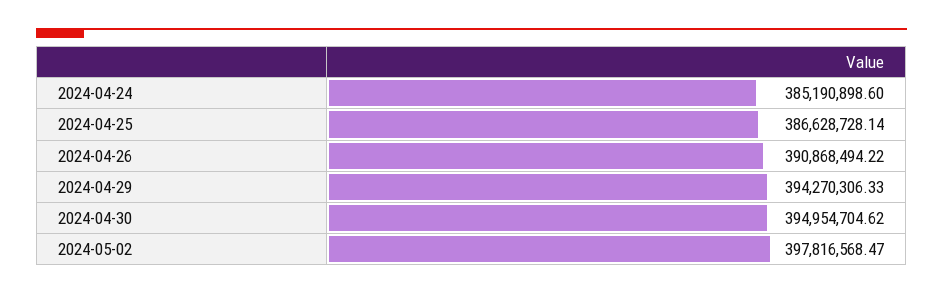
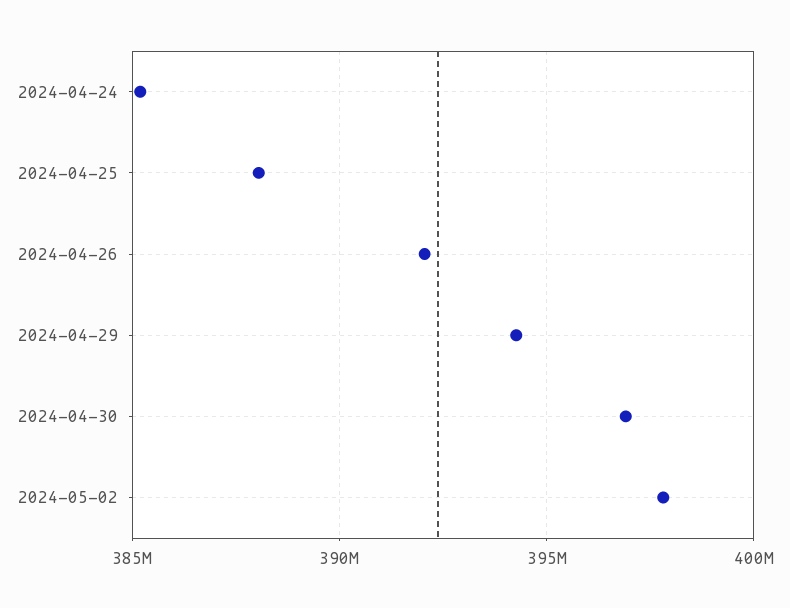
2024-04-25: 386628728.14 -> 388000000
2024-04-26: 390868494.22 -> 392000000
2024-04-30: 394954704.62 -> 397000000

